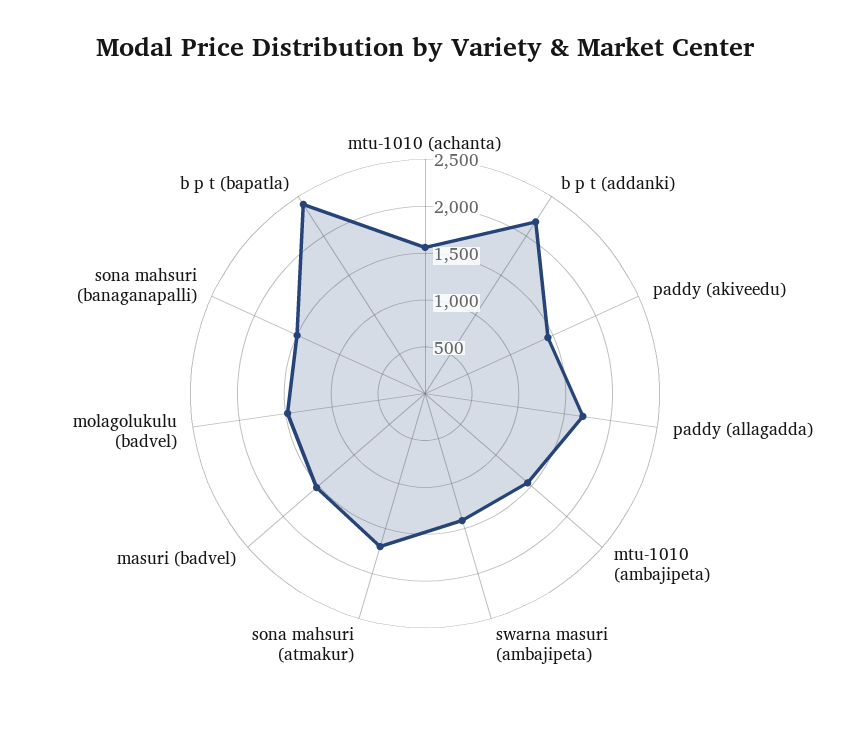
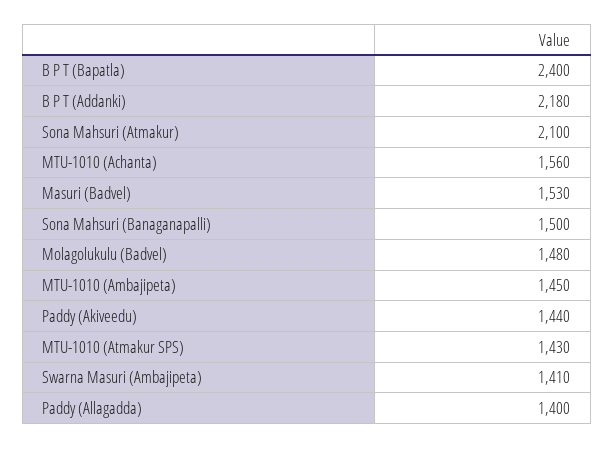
paddy (allagadda): 1700 -> 1400
sona mahsuri (atmakur): 1700 -> 2100
MTU-1010 (Atmakur SPS): none -> 1430

